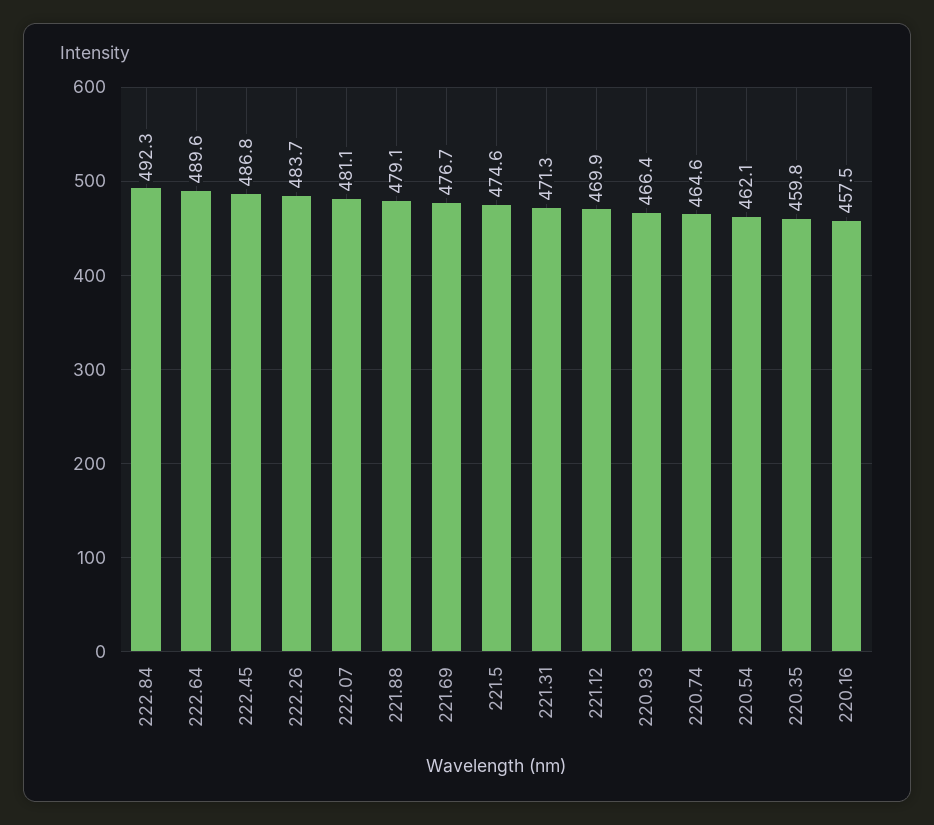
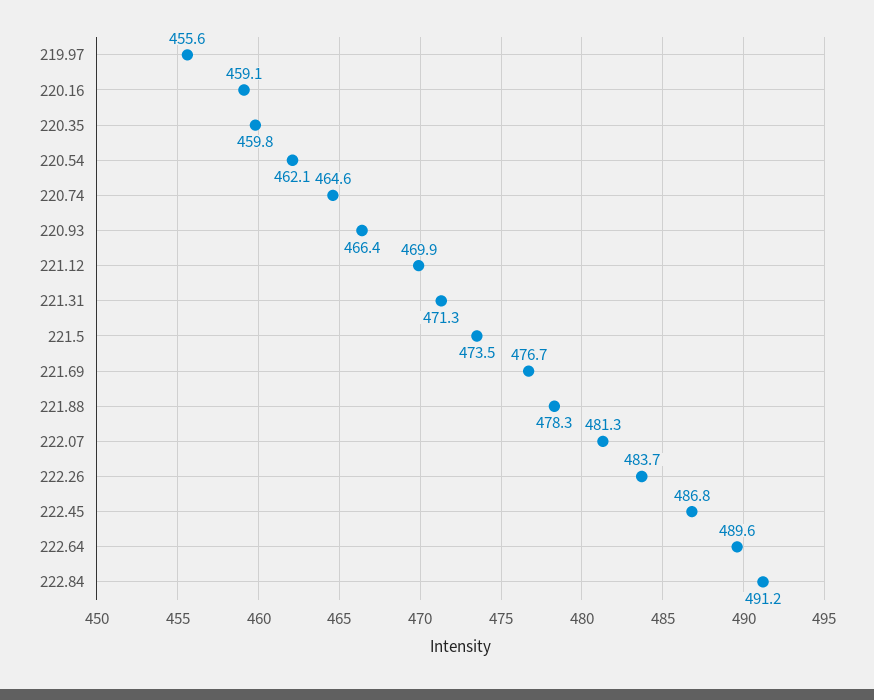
222.84: 492.3 -> 491.2
222.07: 481.1 -> 481.3
221.88: 479.1 -> 478.3
221.5: 474.6 -> 473.5
220.16: 457.5 -> 459.1
219.97: none -> 455.6

